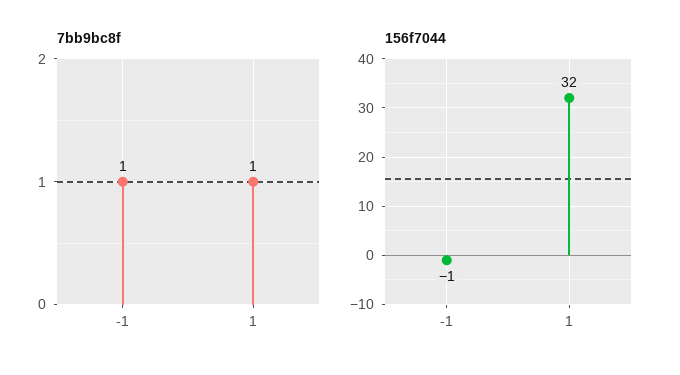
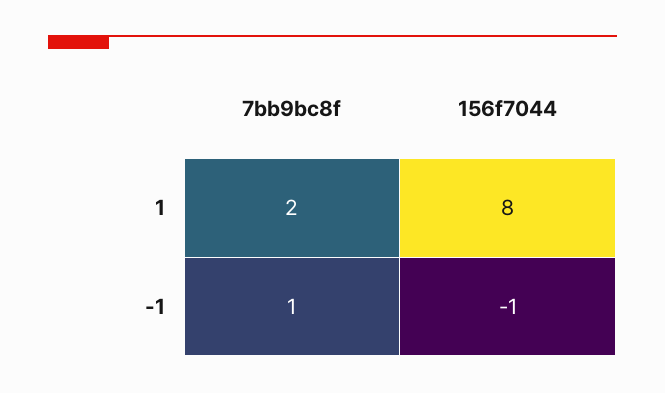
7bb9bc8f, 1: 1 -> 2
156f7044, 1: 32 -> 8

